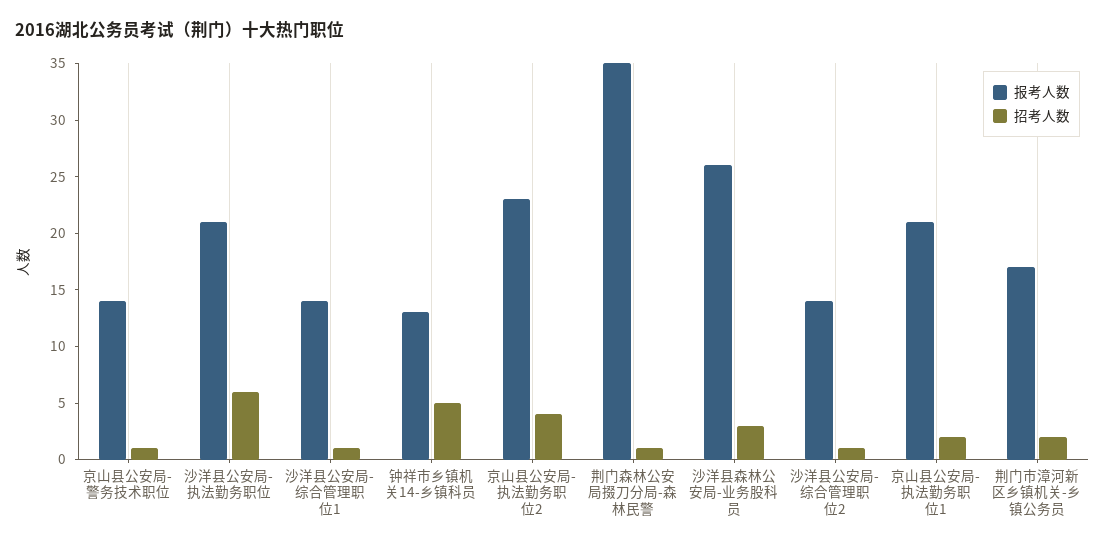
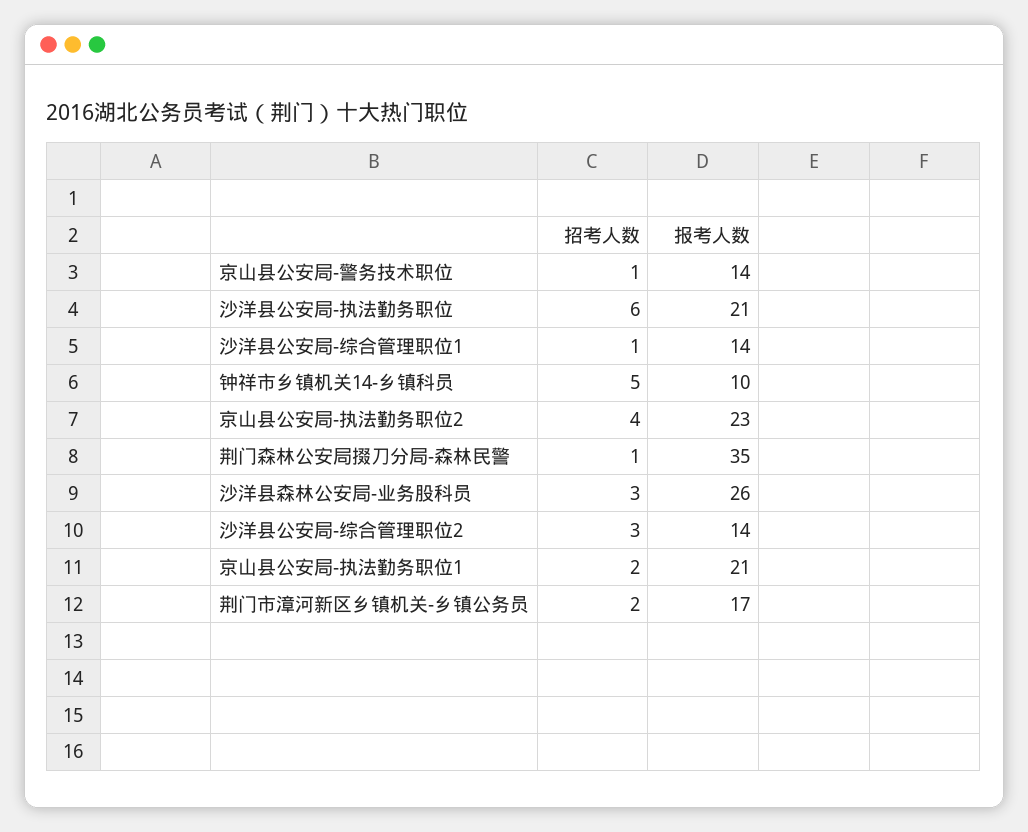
报考人数, 钟祥市乡镇机关14-乡镇科员: 13 -> 10
招考人数, 沙洋县公安局-综合管理职位2: 1 -> 3

